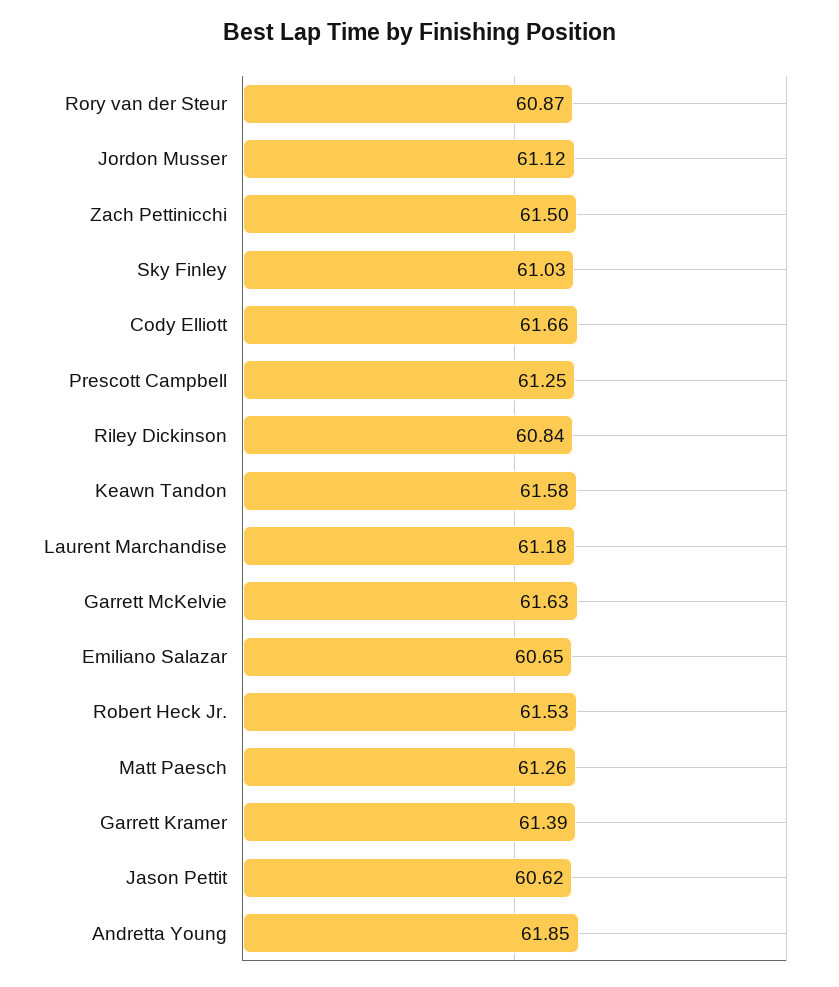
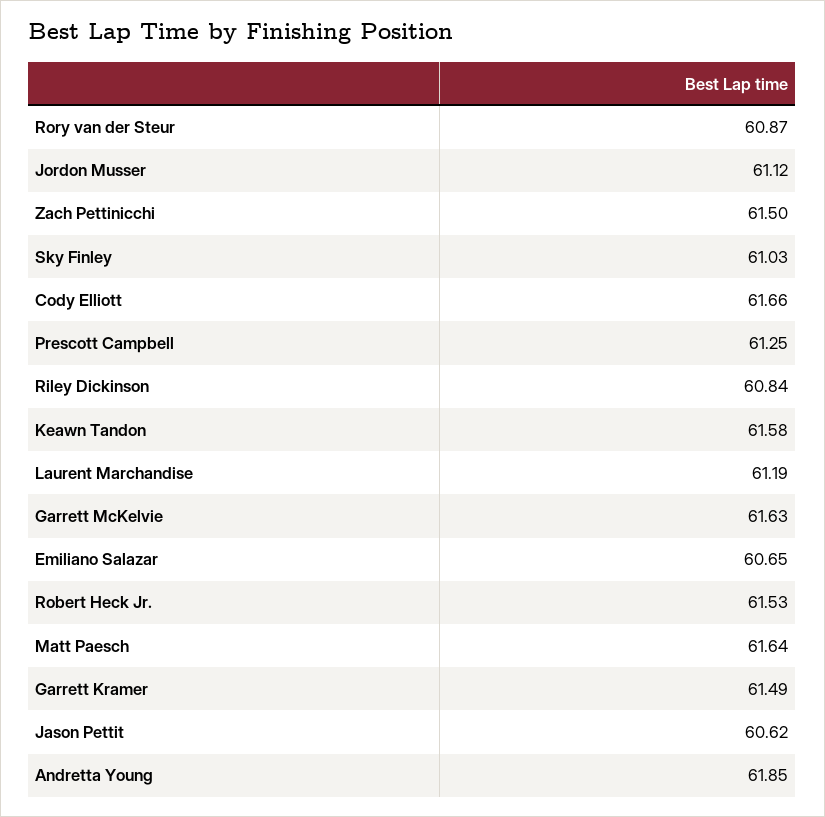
Laurent Marchandise: 61.18 -> 61.19
Matt Paesch: 61.26 -> 61.64
Garrett Kramer: 61.39 -> 61.49

